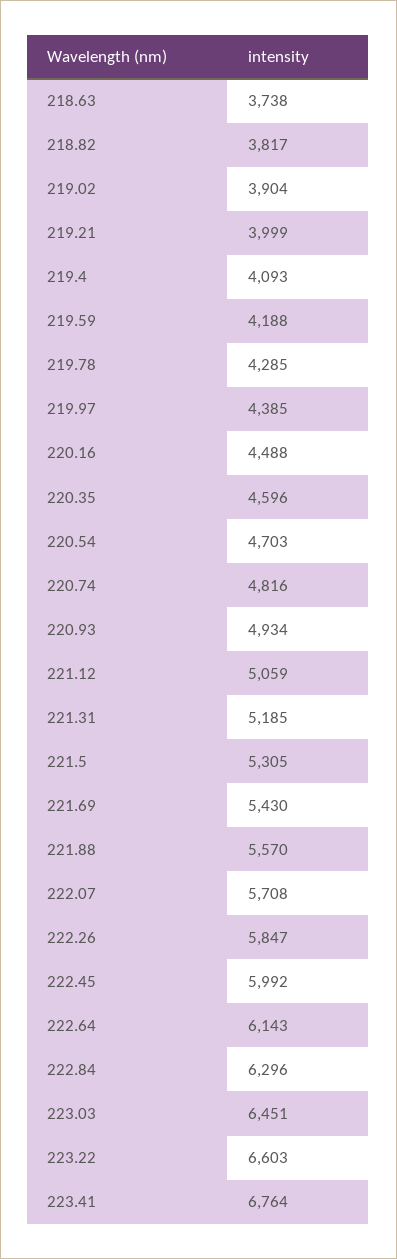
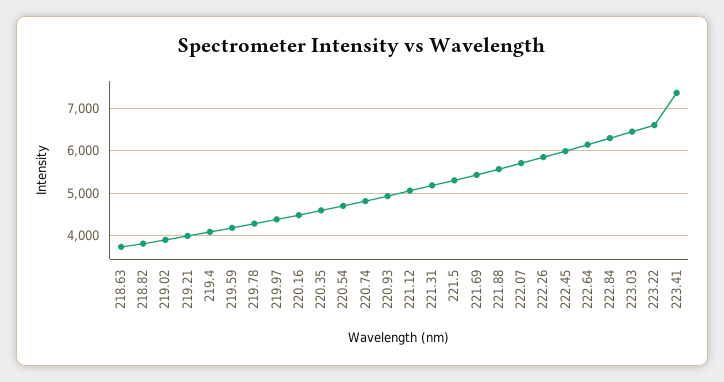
223.41: 6764 -> 7400

